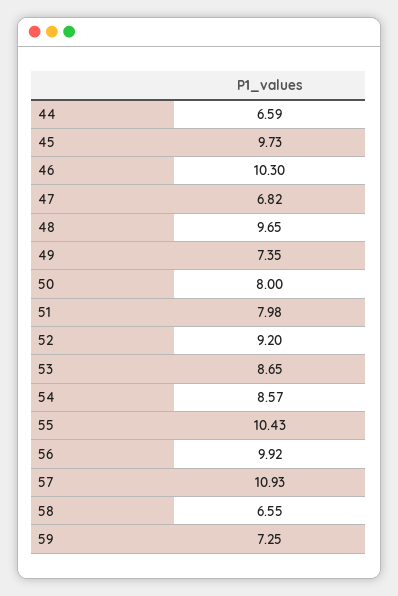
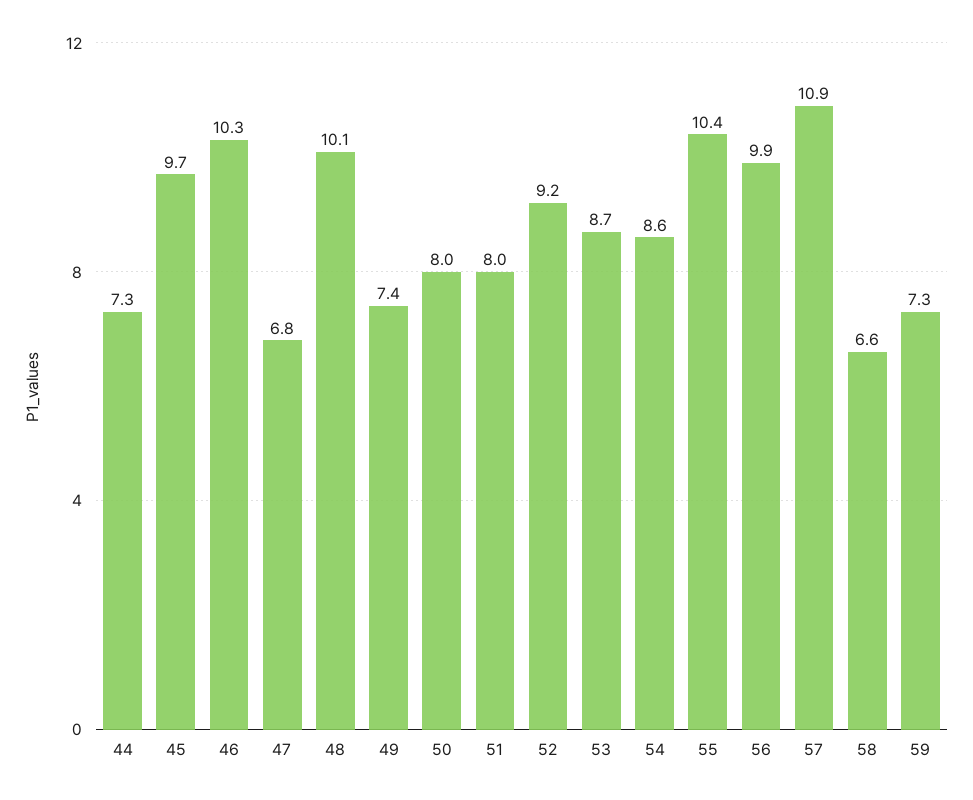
44: 6.59 -> 7.3
48: 9.65 -> 10.1

